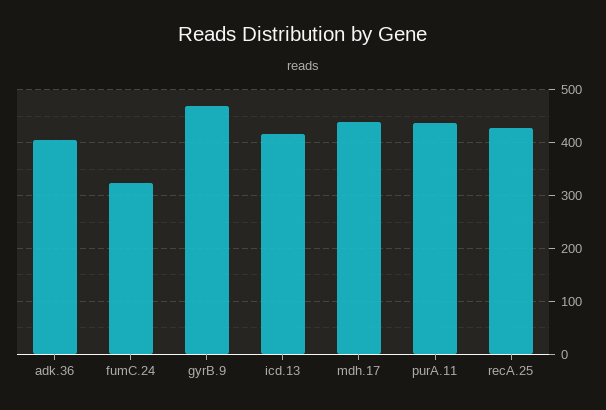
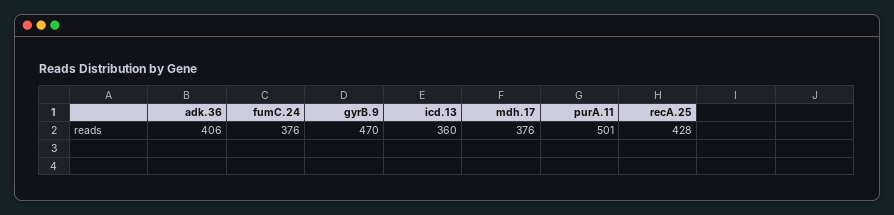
fumC.24: 320 -> 376
icd.13: 420 -> 360
mdh.17: 440 -> 376
purA.11: 440 -> 501

